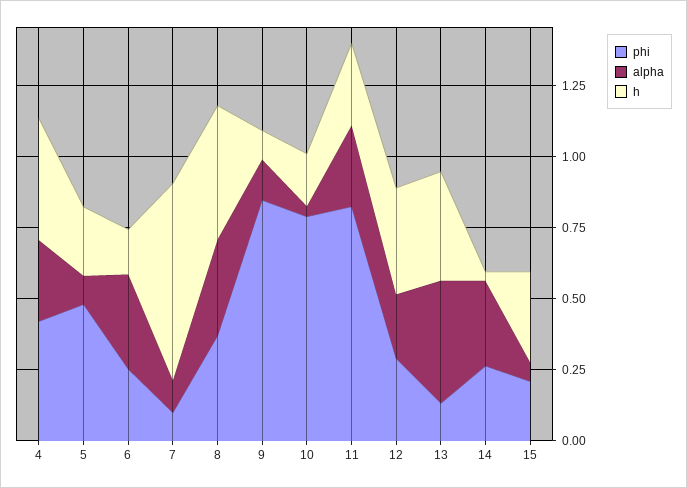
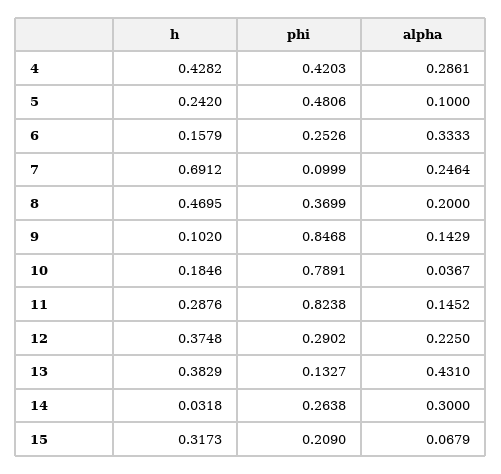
alpha, 7: 0.1 -> 0.2464
alpha, 8: 0.35 -> 0.2
alpha, 11: 0.3 -> 0.1452

